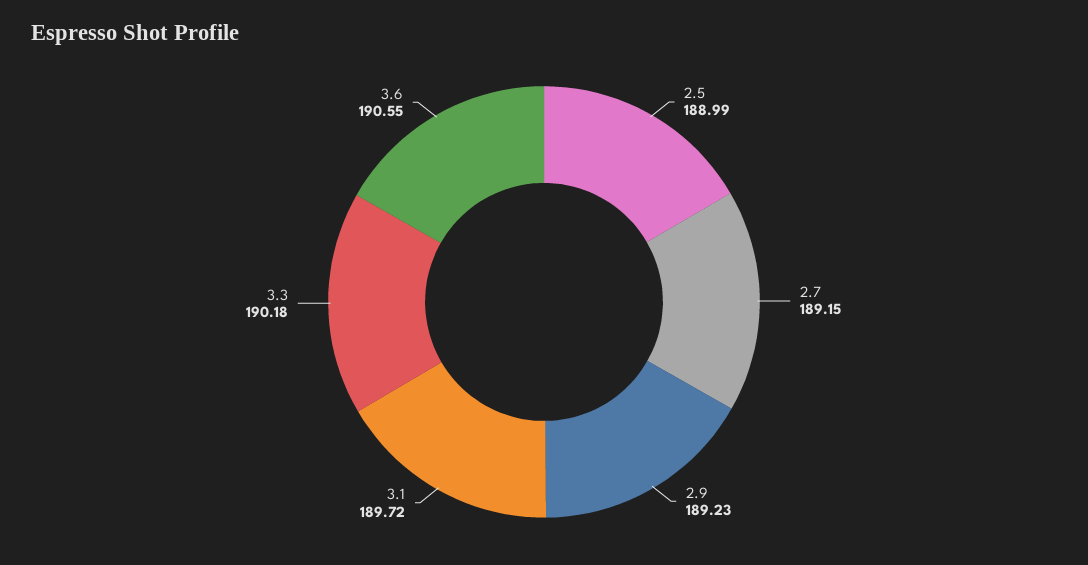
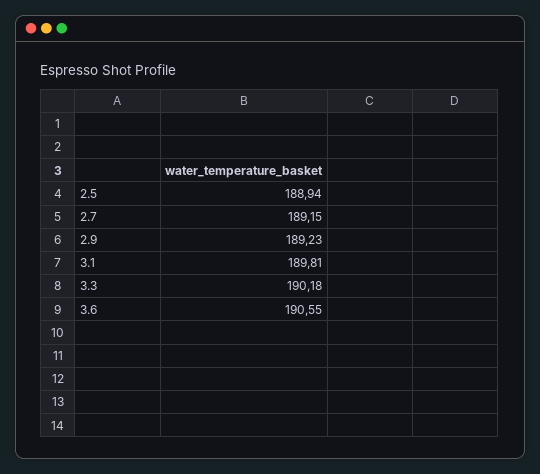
2.5: 188.99 -> 188.94
3.1: 189.72 -> 189.81

